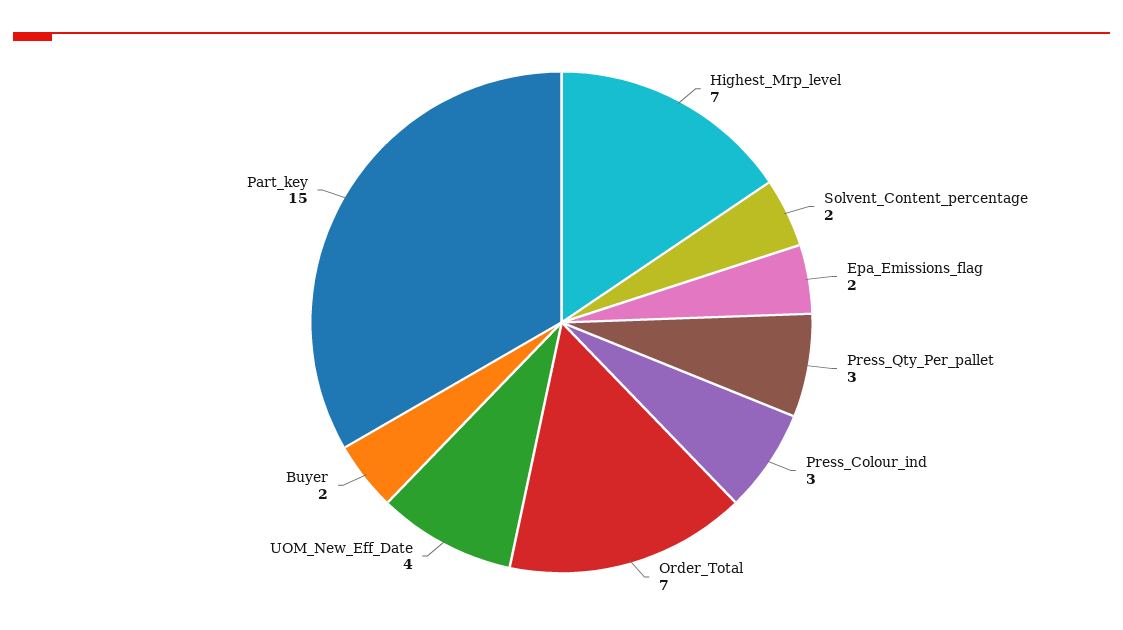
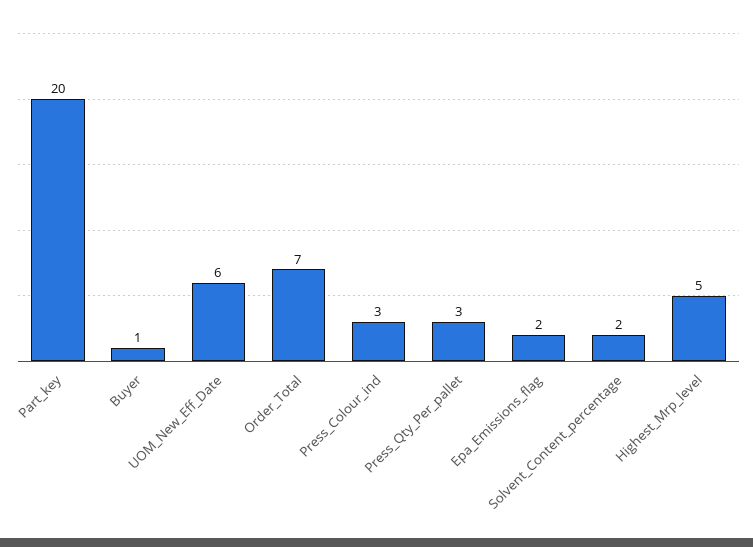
Highest_Mrp_level: 7 -> 5
UOM_New_Eff_Date: 4 -> 6
Buyer: 2 -> 1
Part_key: 15 -> 20

